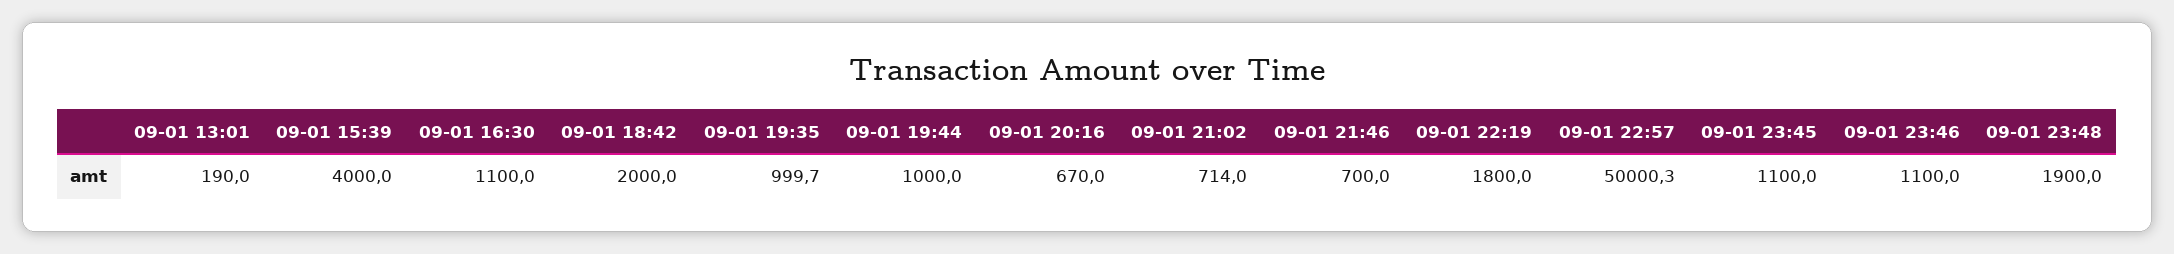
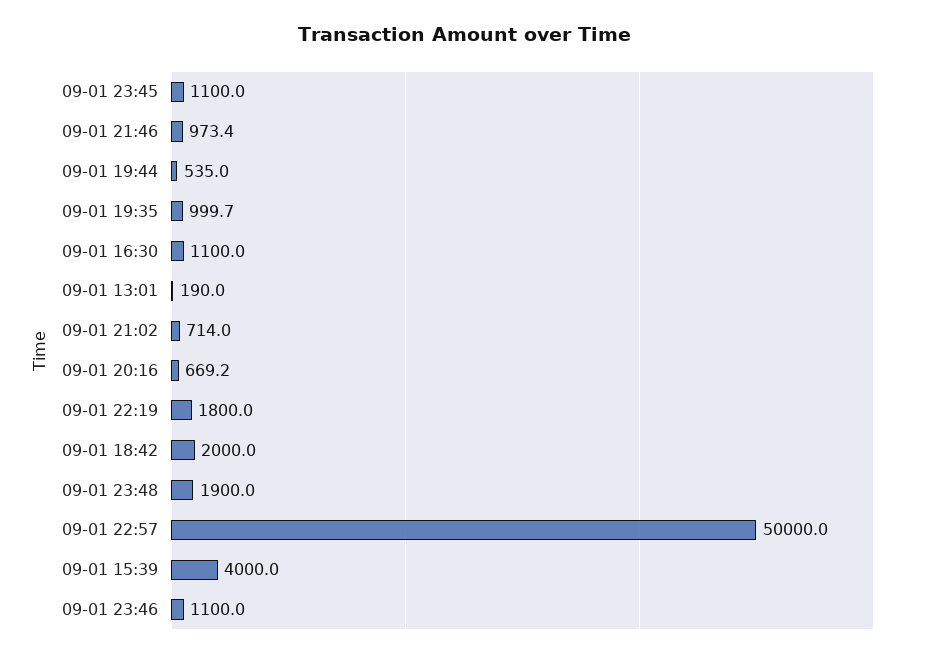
09-01 19:44: 1000 -> 535
09-01 20:16: 670 -> 669.2
09-01 21:46: 700 -> 973.4
09-01 22:57: 50000.3 -> 50000

